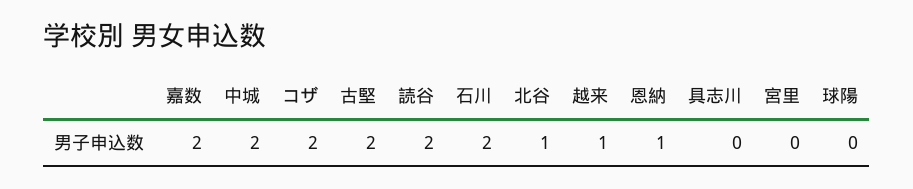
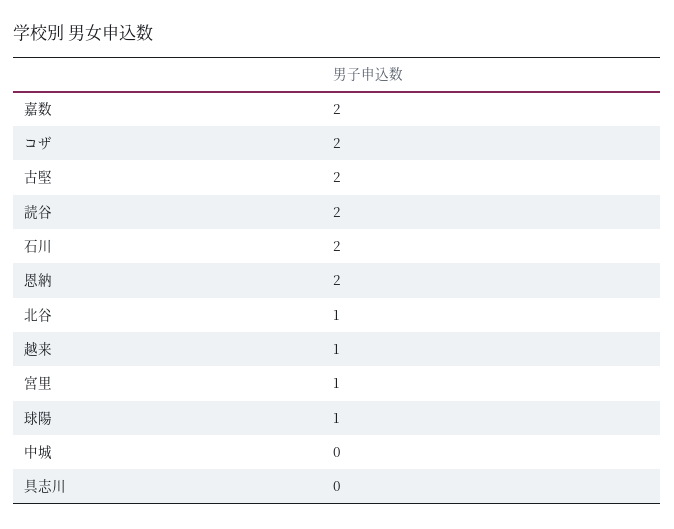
中城: 2 -> 0
恩納: 1 -> 2
宮里: 0 -> 1
球陽: 0 -> 1

